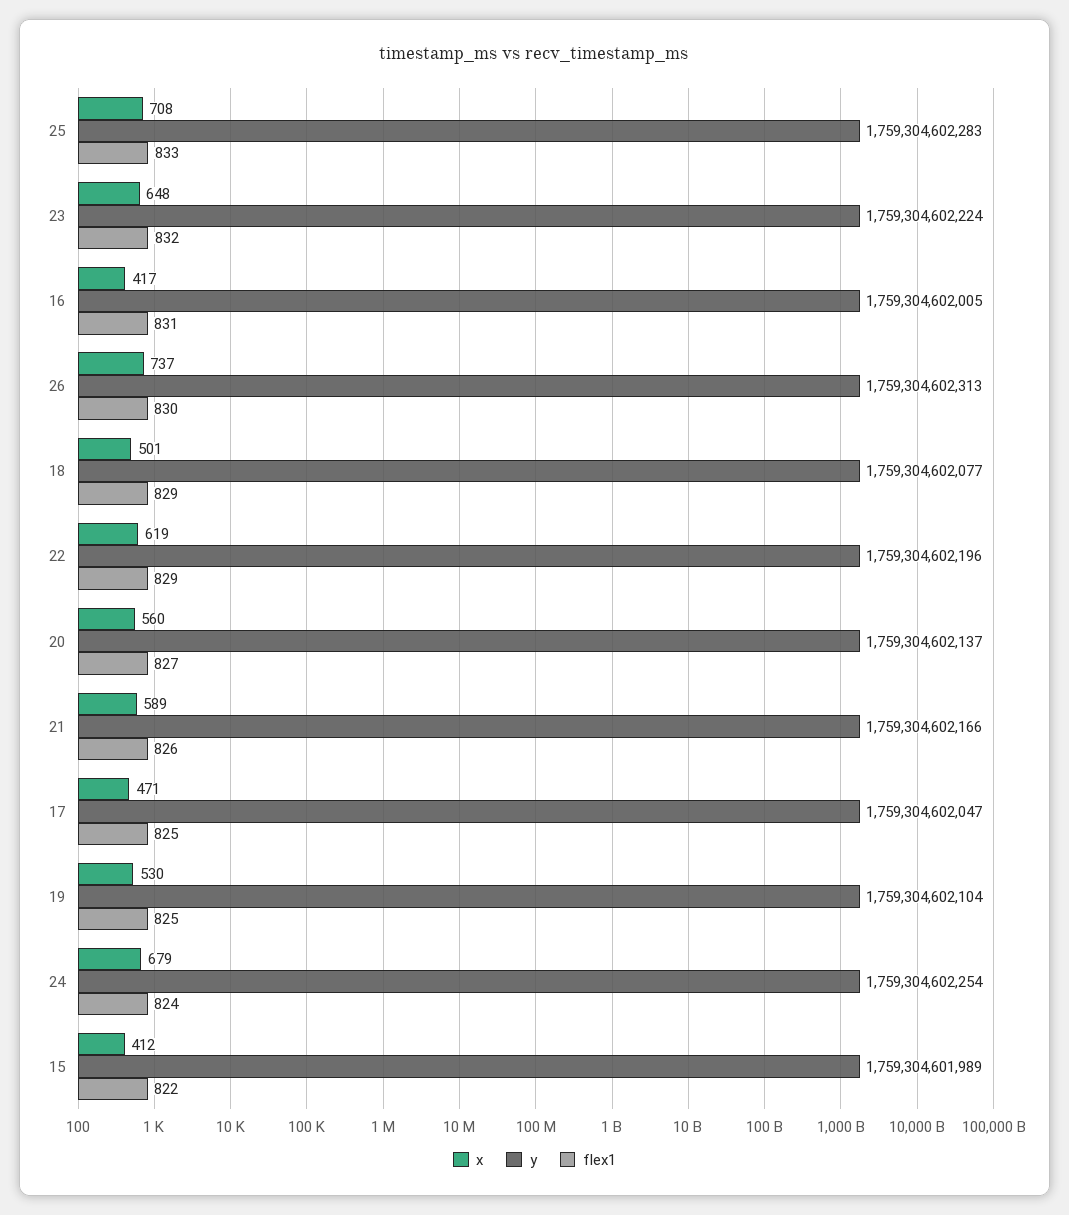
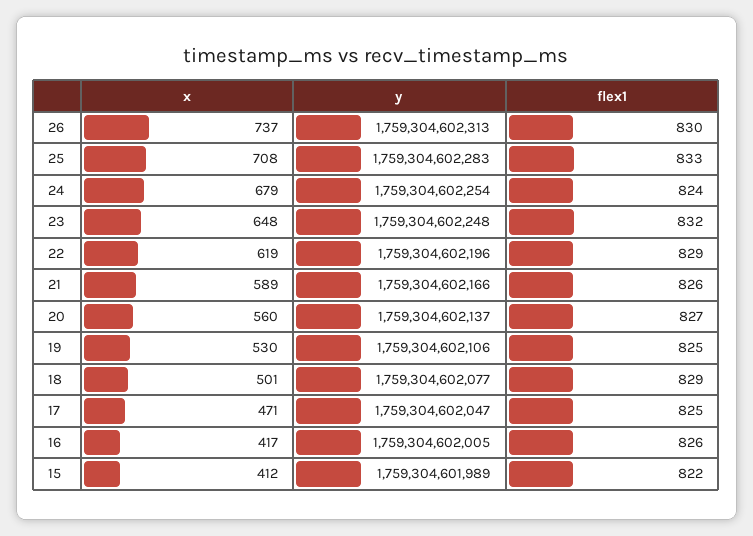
y, 23: 1759304602224 -> 1759304602248
flex1, 16: 831 -> 826
y, 19: 1759304602104 -> 1759304602106

